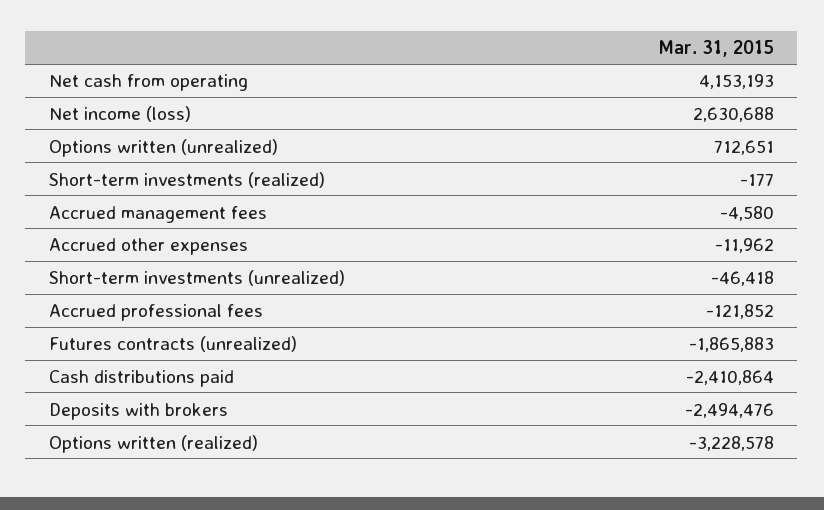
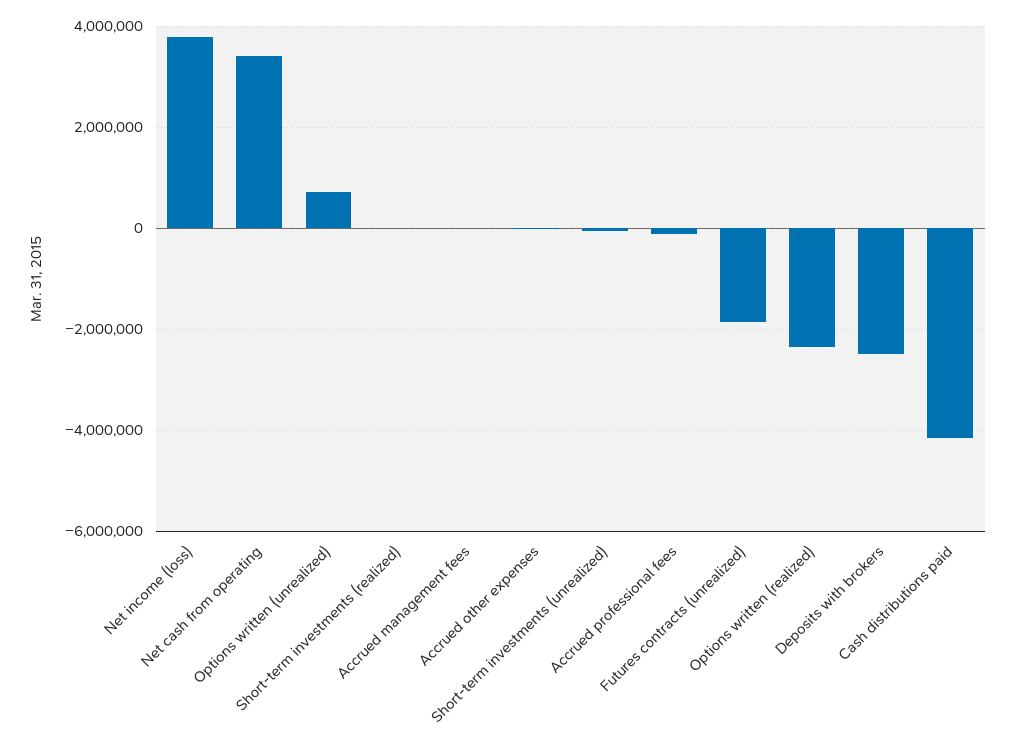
Net cash from operating: 4153193 -> 3400000
Net income (loss): 2630688 -> 3800000
Cash distributions paid: -2410864 -> -4200000
Options written (realized): -3228578 -> -2400000

